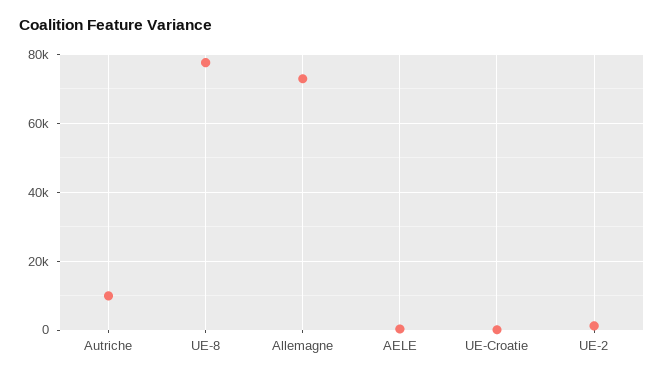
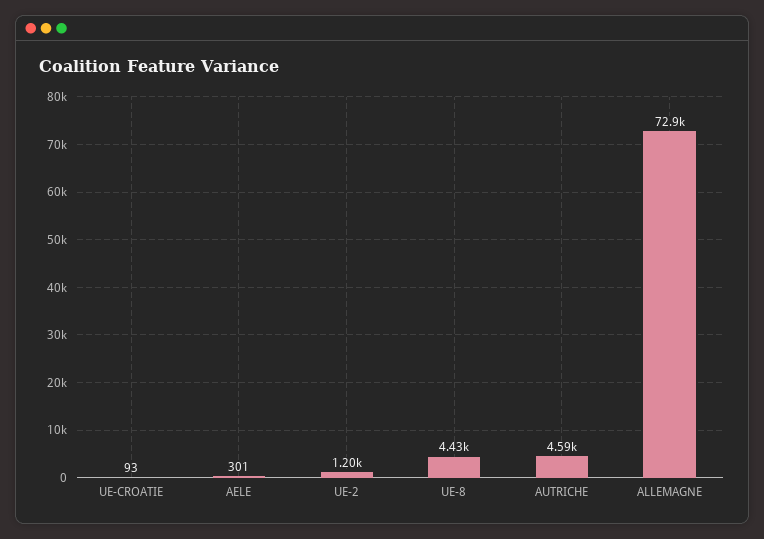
Autriche: 10000 -> 4590
UE-8: 78000 -> 4430

